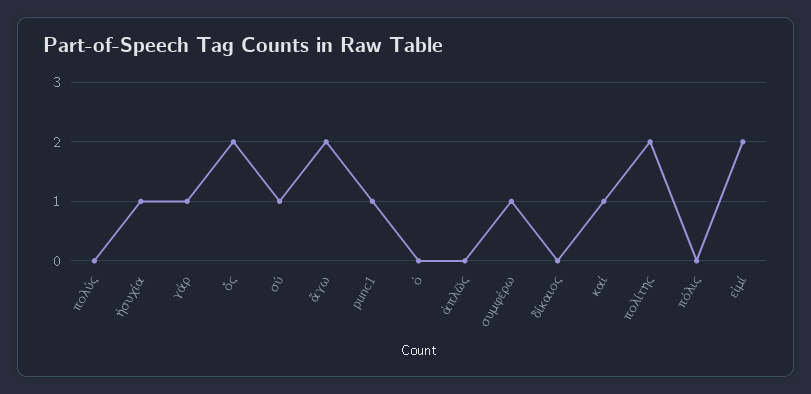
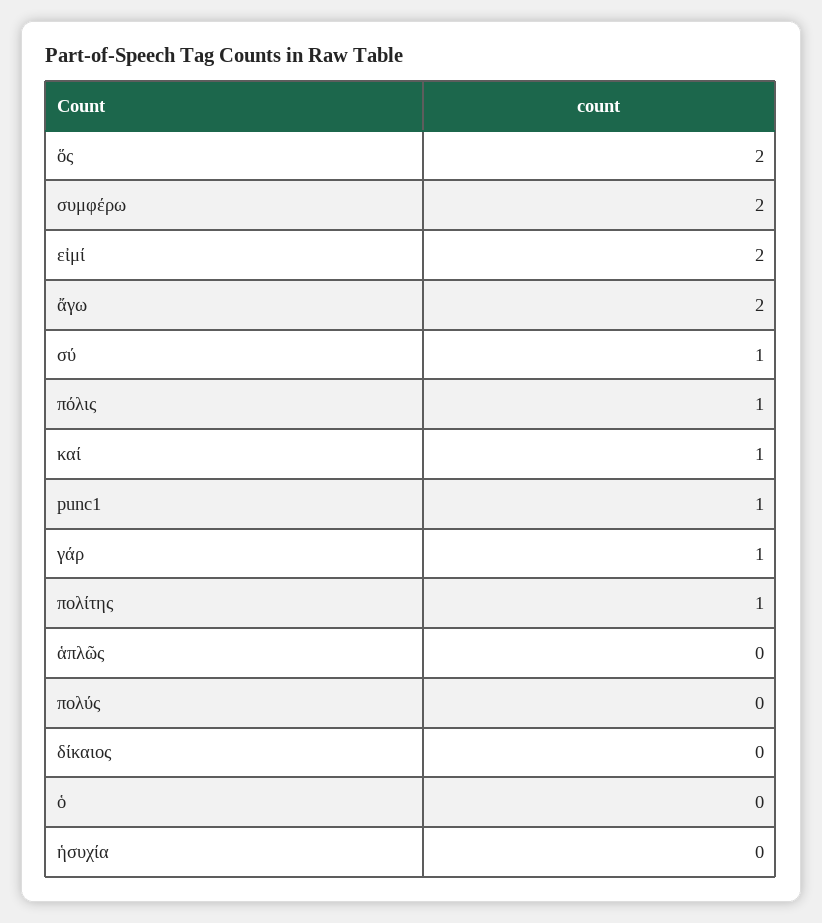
ἡσυχία: 1 -> 0
συμφέρω: 1 -> 2
πολίτης: 2 -> 1
πόλις: 0 -> 1

